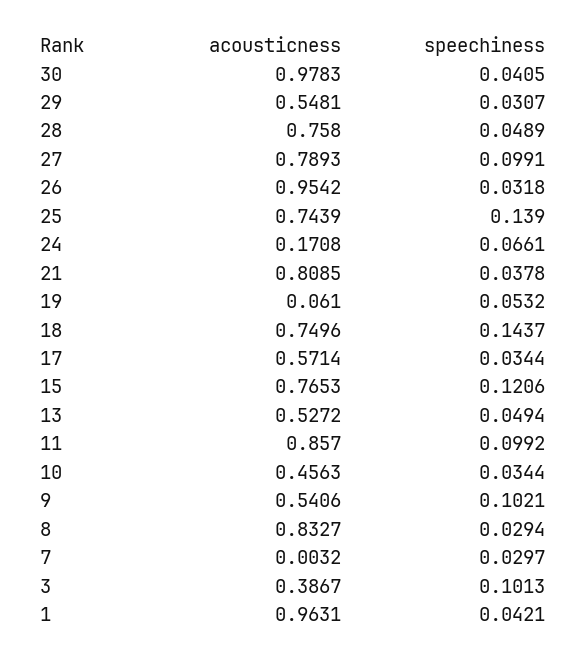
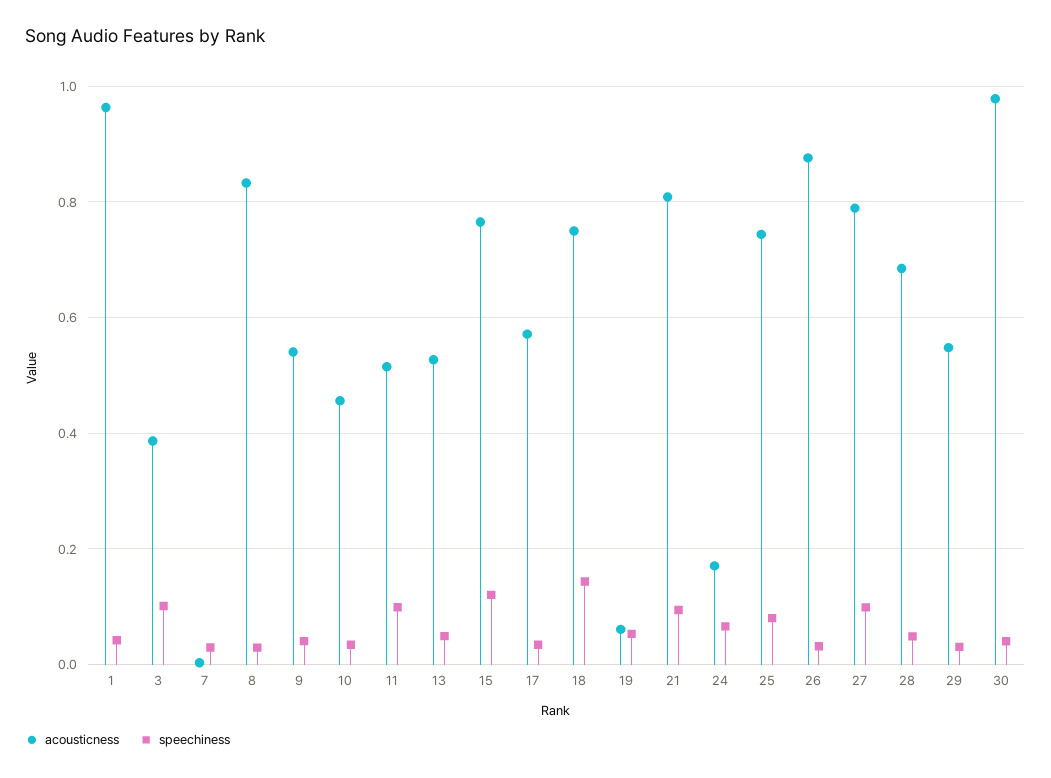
acousticness, 28: 0.758 -> 0.68
acousticness, 26: 0.9542 -> 0.88
speechiness, 25: 0.139 -> 0.08
speechiness, 21: 0.0378 -> 0.1
acousticness, 11: 0.857 -> 0.52
speechiness, 9: 0.1021 -> 0.04

